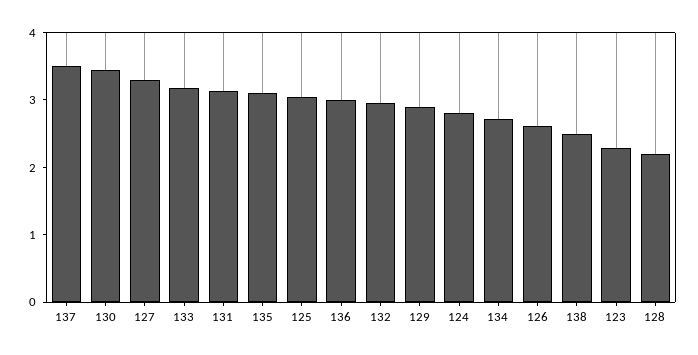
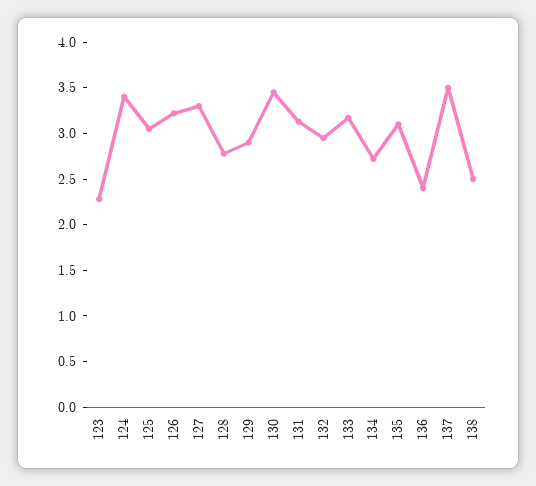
136: 3 -> 2.4
124: 2.8 -> 3.4
126: 2.6 -> 3.2
128: 2.2 -> 2.8

